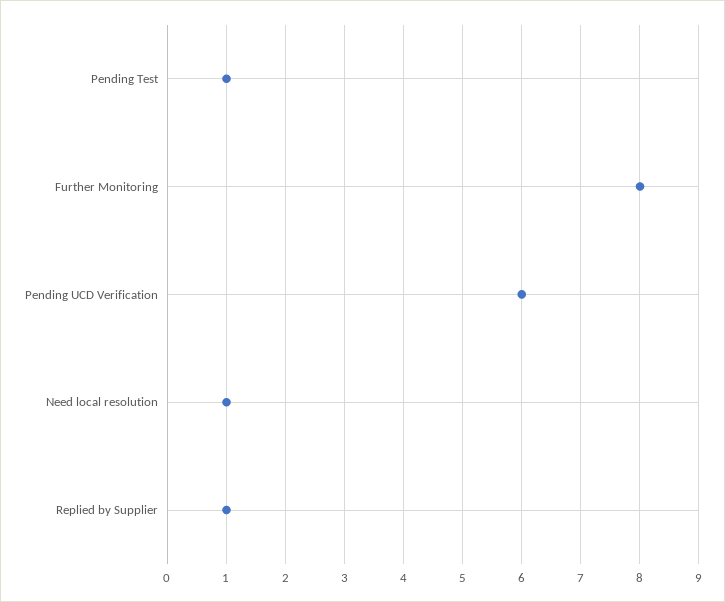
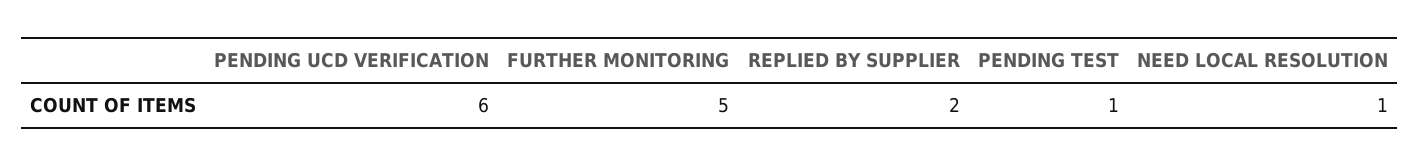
Further Monitoring: 8 -> 5
Replied by Supplier: 1 -> 2

